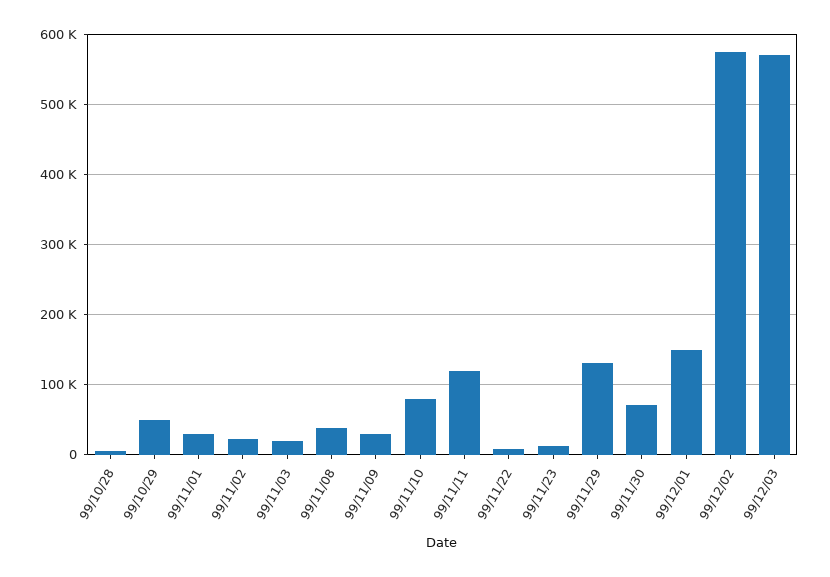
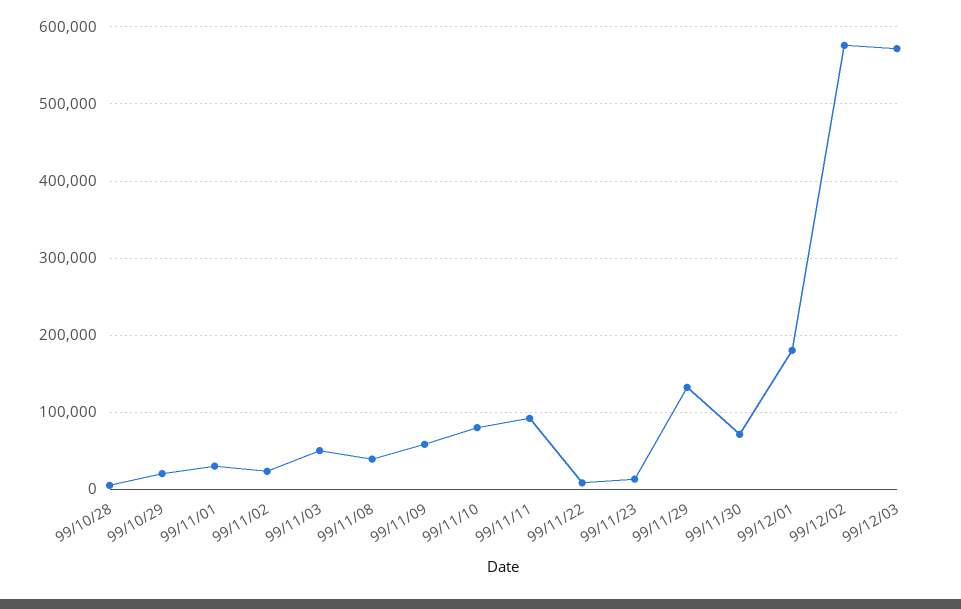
99/10/29: 50000 -> 20000
99/11/03: 20000 -> 50000
99/11/09: 30000 -> 60000
99/11/11: 120000 -> 90000
99/12/01: 150000 -> 180000

